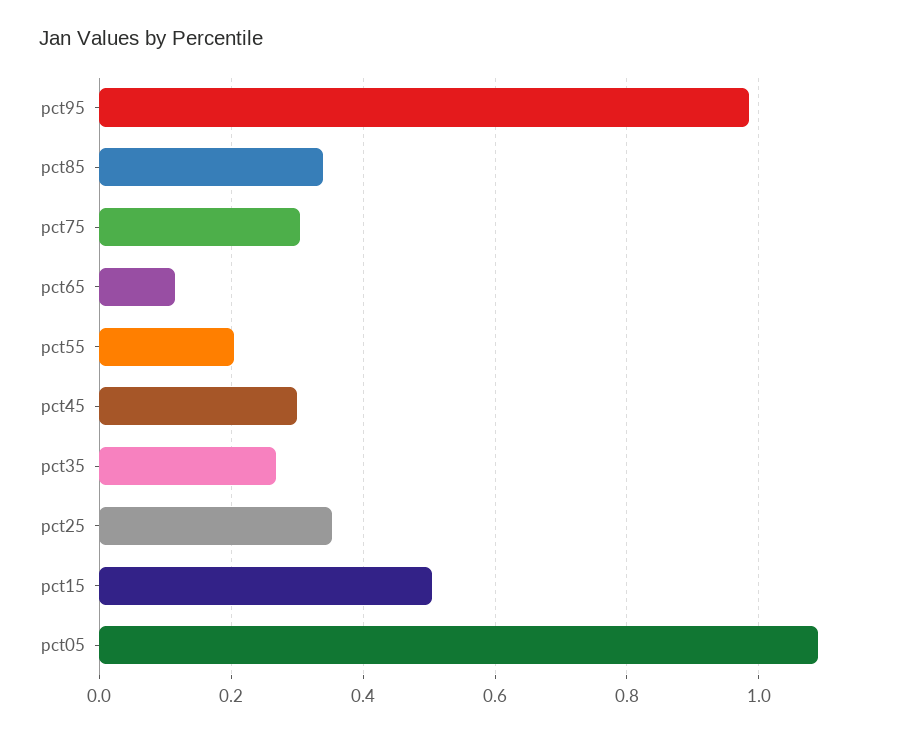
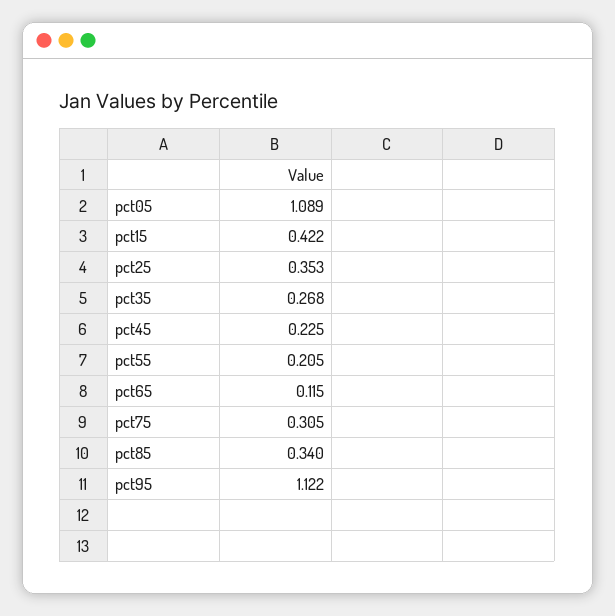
pct95: 0.98 -> 1.122
pct45: 0.3 -> 0.225
pct15: 0.5 -> 0.422

